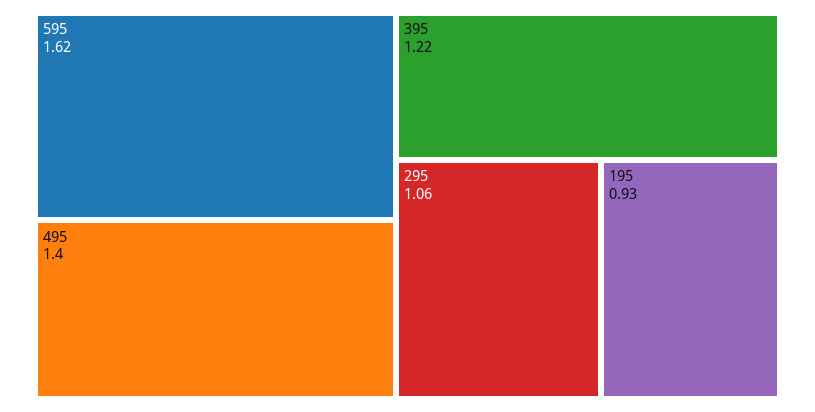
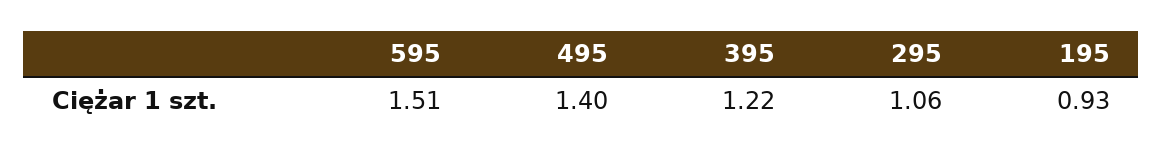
595: 1.62 -> 1.51

